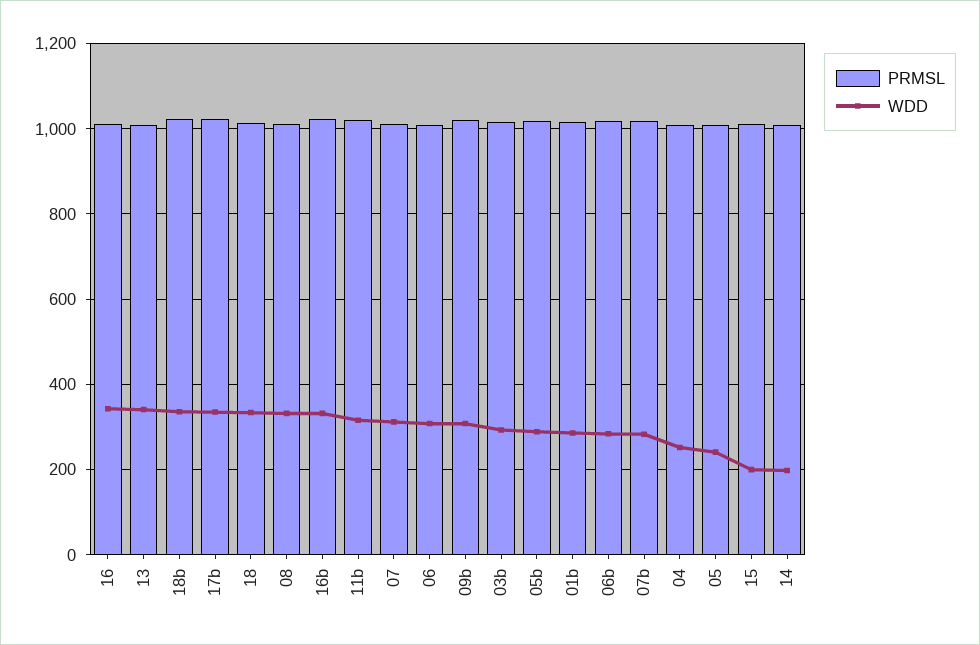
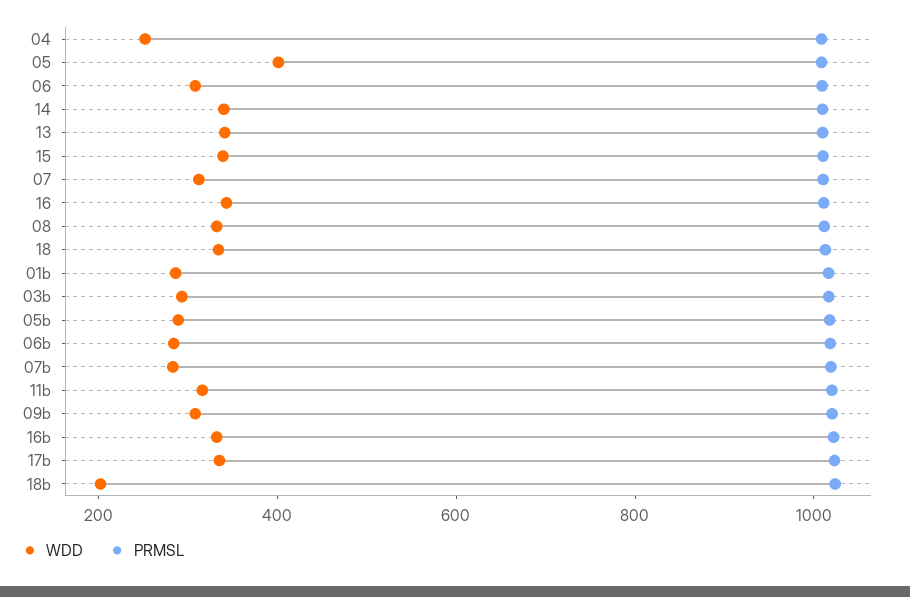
WDD, 18b: 340 -> 200
WDD, 05: 240 -> 400
WDD, 15: 200 -> 350
WDD, 14: 200 -> 350

